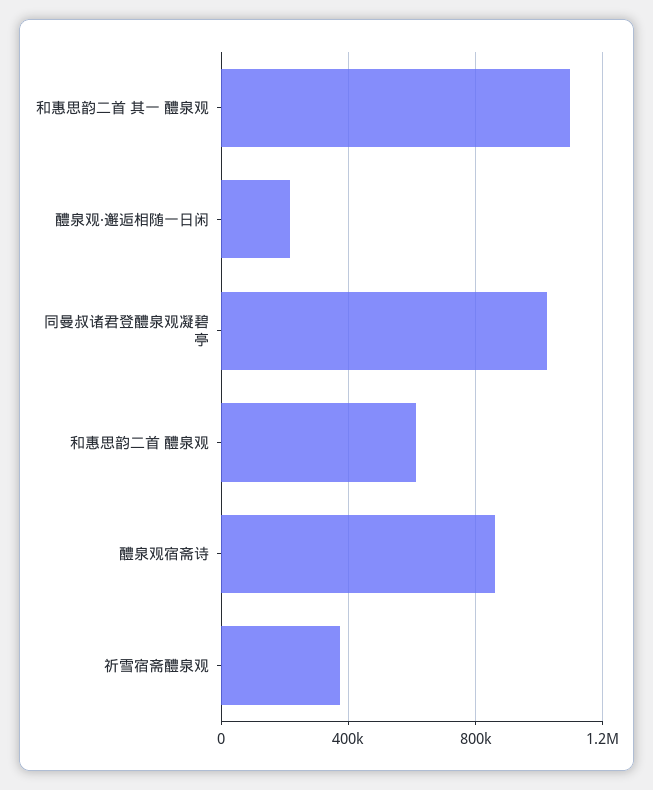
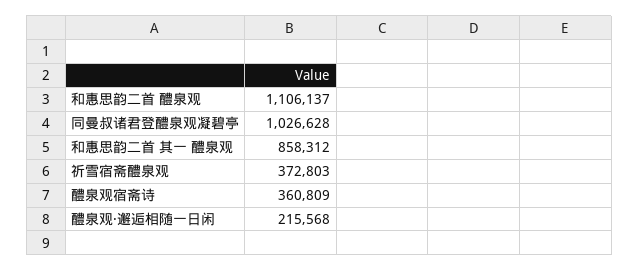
和惠思韵二首 其一 醴泉观: 1100000 -> 858312
和惠思韵二首 醴泉观: 600000 -> 1106137
醴泉观宿斋诗: 850000 -> 360809

